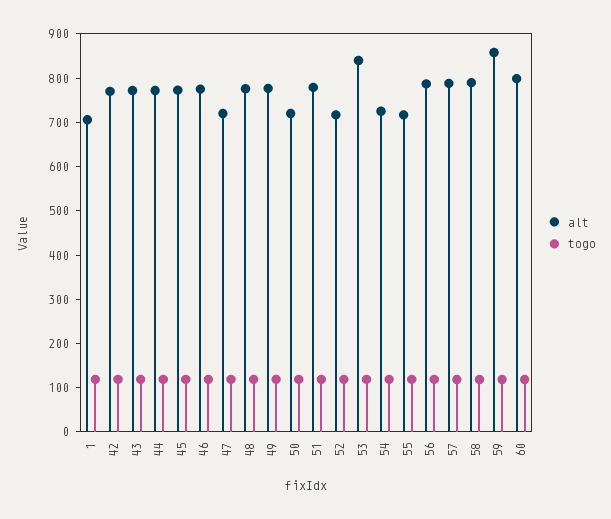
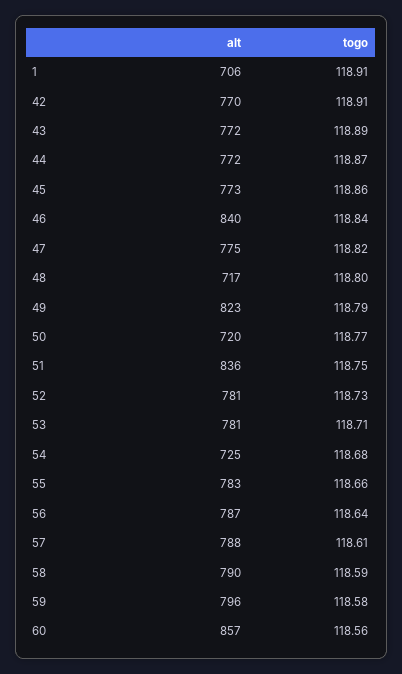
alt, 46: 780 -> 840
alt, 47: 720 -> 775
alt, 48: 780 -> 717
alt, 49: 780 -> 823
alt, 51: 780 -> 836
alt, 52: 720 -> 781
alt, 53: 840 -> 781
alt, 55: 720 -> 783
alt, 59: 860 -> 796
alt, 60: 800 -> 857

